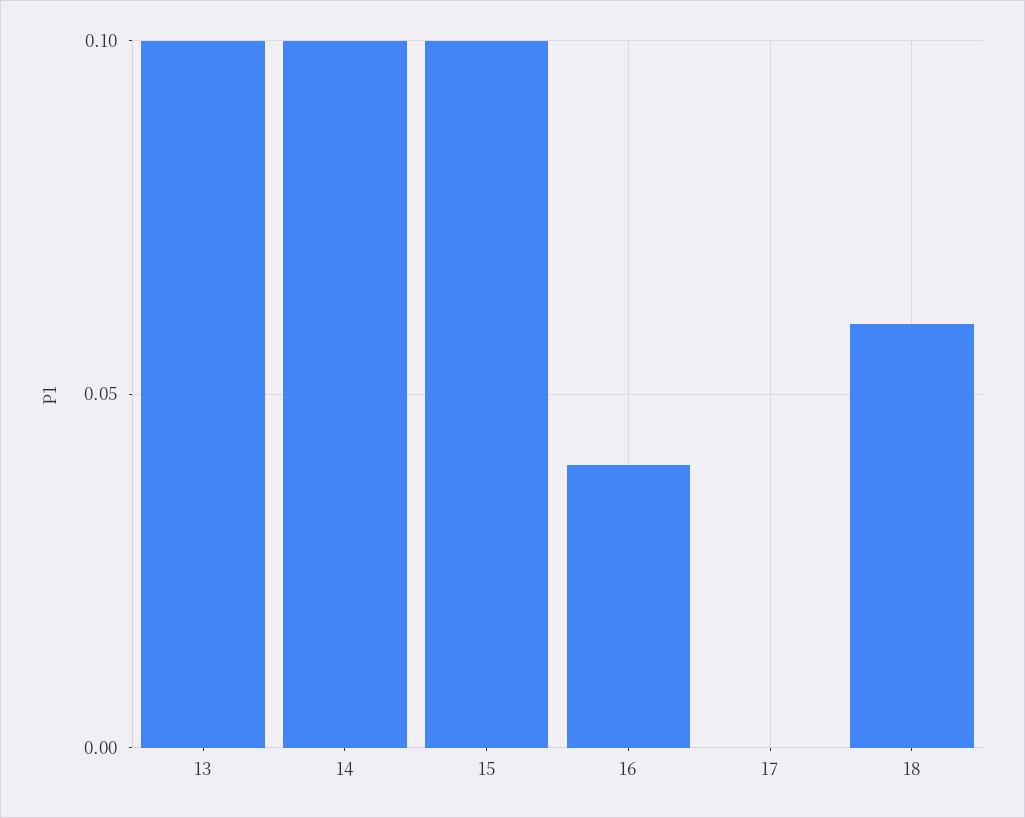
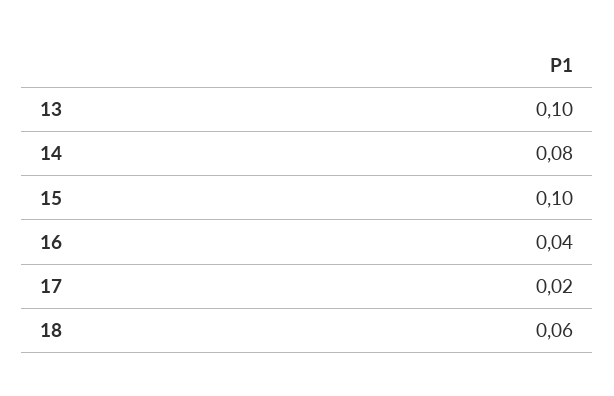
14: 0.1 -> 0.08
17: 0 -> 0.02

